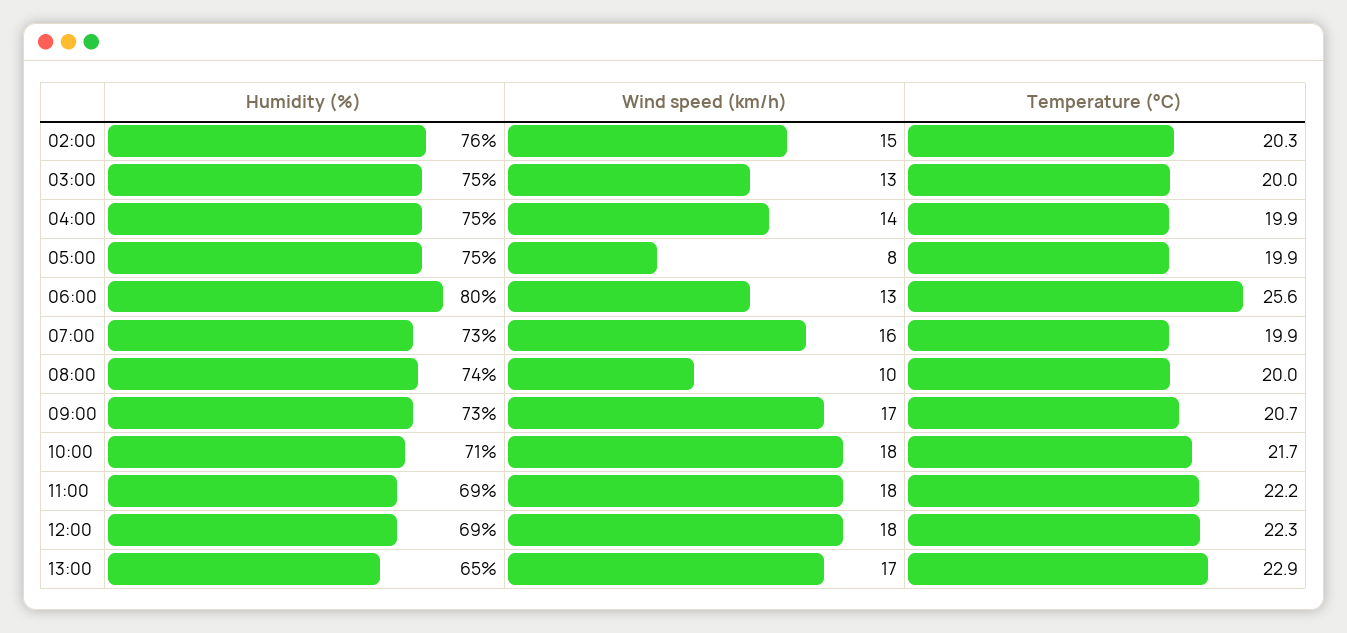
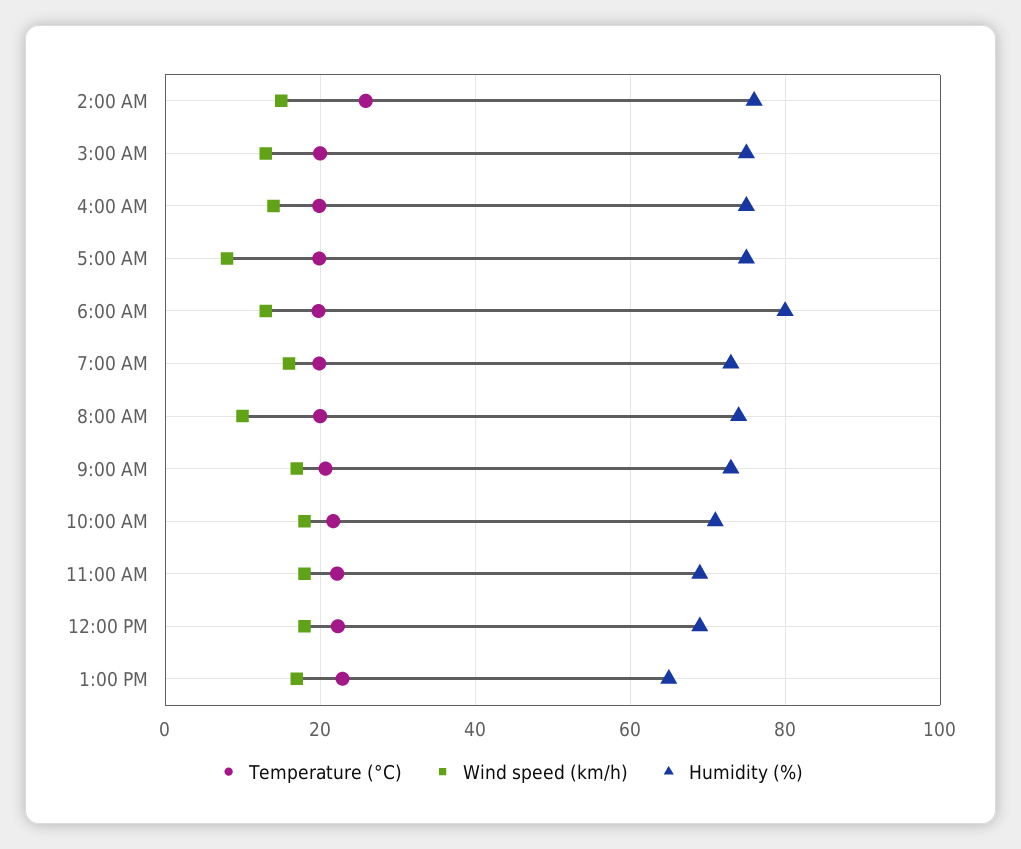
Temperature (°C), 02:00: 20.3 -> 26
Temperature (°C), 06:00: 25.6 -> 20

